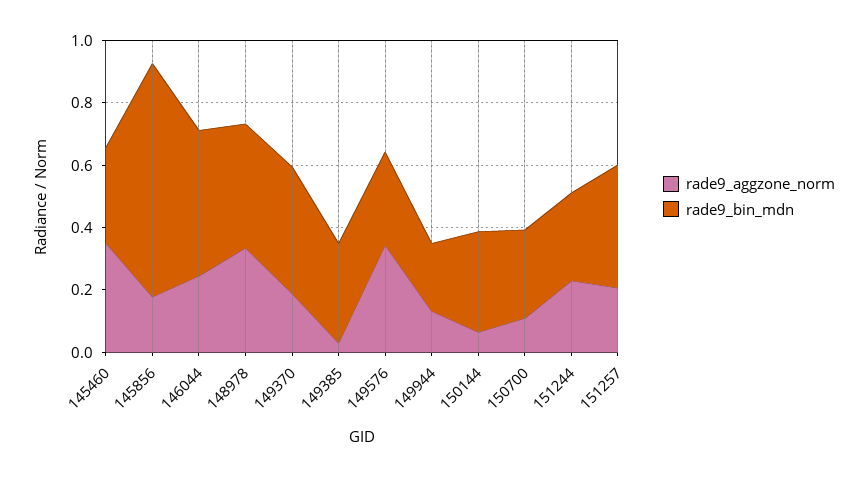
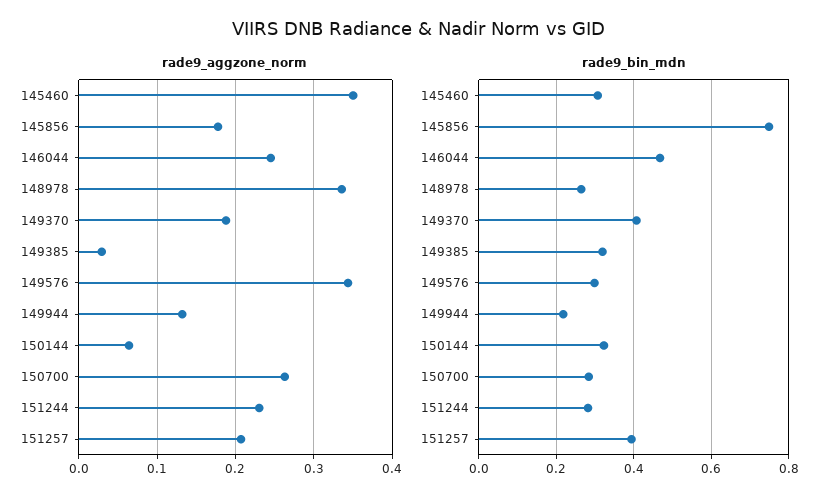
rade9_bin_mdn, 148978: 0.4 -> 0.26
rade9_aggzone_norm, 150700: 0.1 -> 0.26

